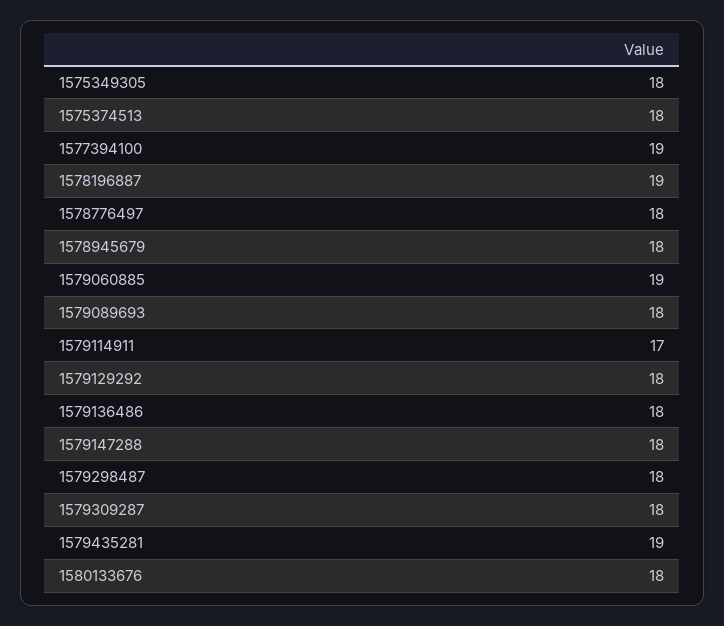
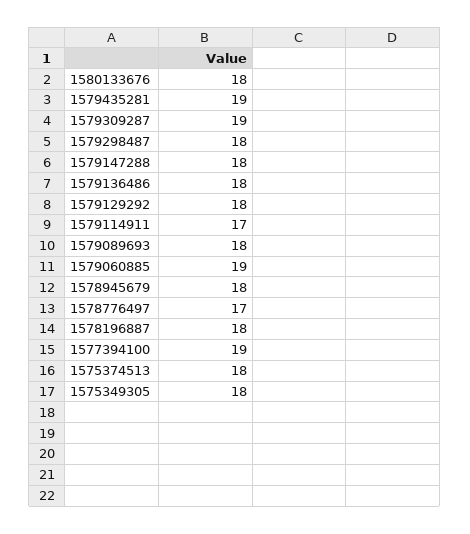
1578196887: 19 -> 18
1578776497: 18 -> 17
1579309287: 18 -> 19

